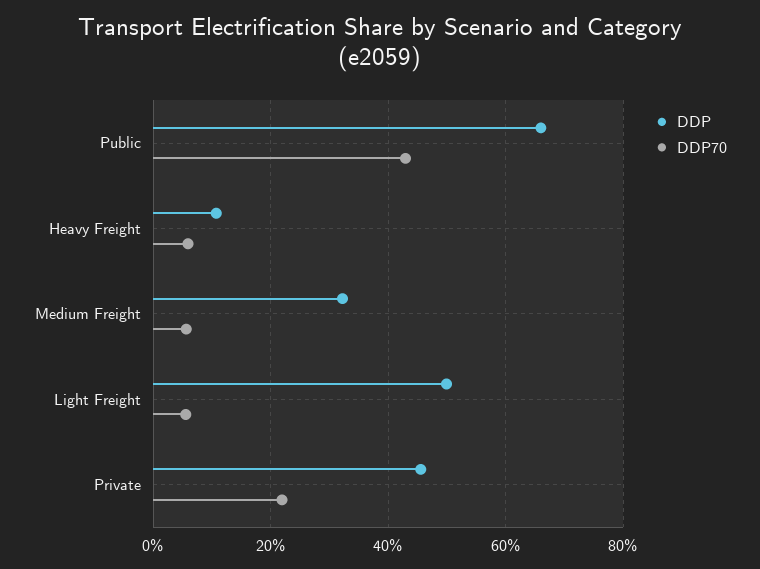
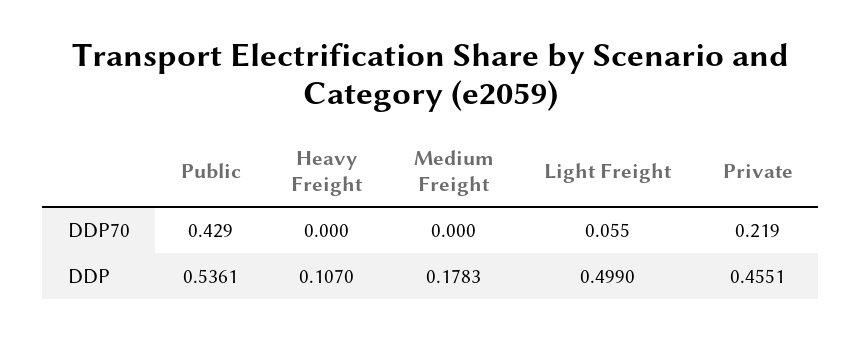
DDP, Public: 0.66 -> 0.5361
DDP70, Heavy Freight: 0.06 -> 0
DDP, Medium Freight: 0.32 -> 0.1783
DDP70, Medium Freight: 0.06 -> 0

